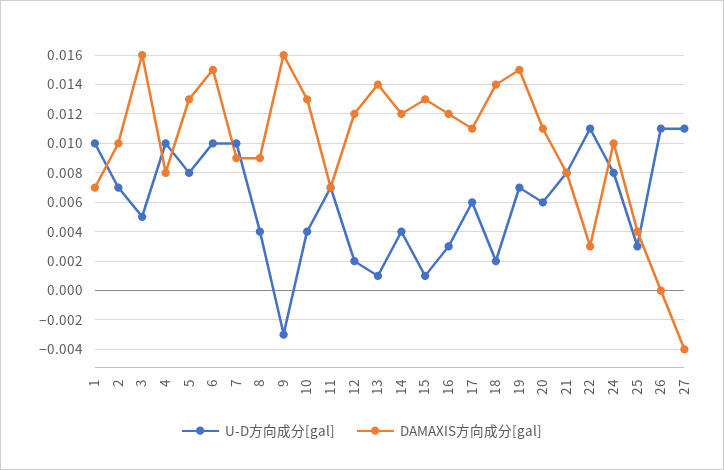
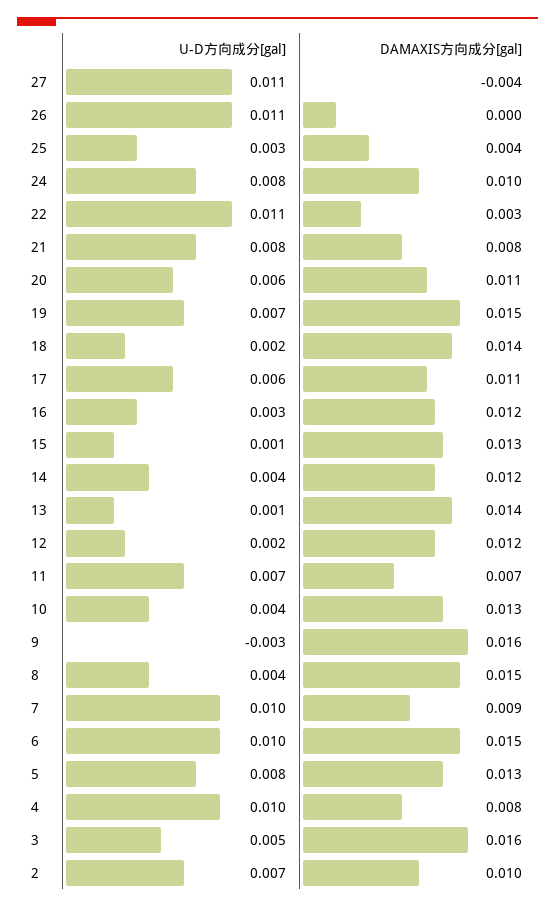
U-D方向成分[gal], 1: 0.01 -> none
DAMAXIS方向成分[gal], 1: 0.007 -> none
DAMAXIS方向成分[gal], 8: 0.009 -> 0.015

